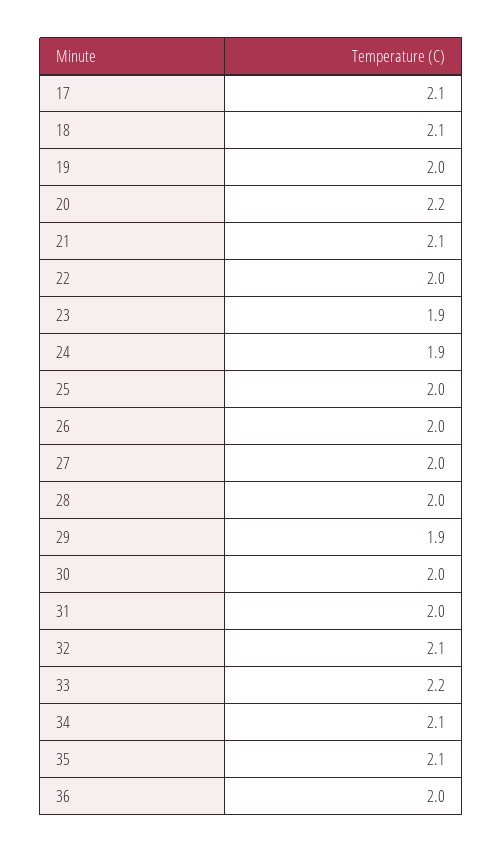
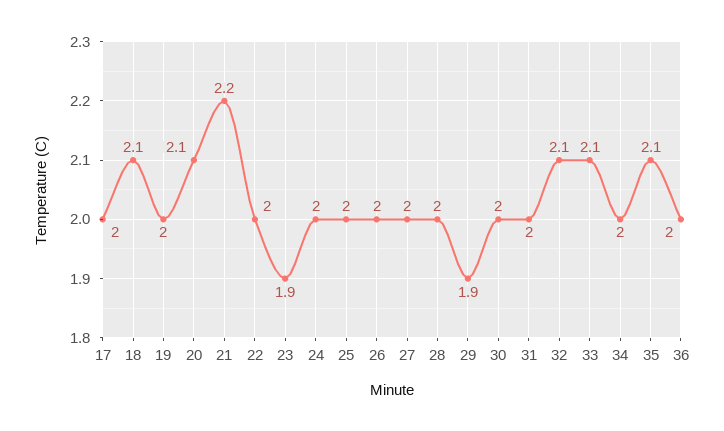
17: 2.1 -> 2
20: 2.2 -> 2.1
21: 2.1 -> 2.2
24: 1.9 -> 2
33: 2.2 -> 2.1
34: 2.1 -> 2

